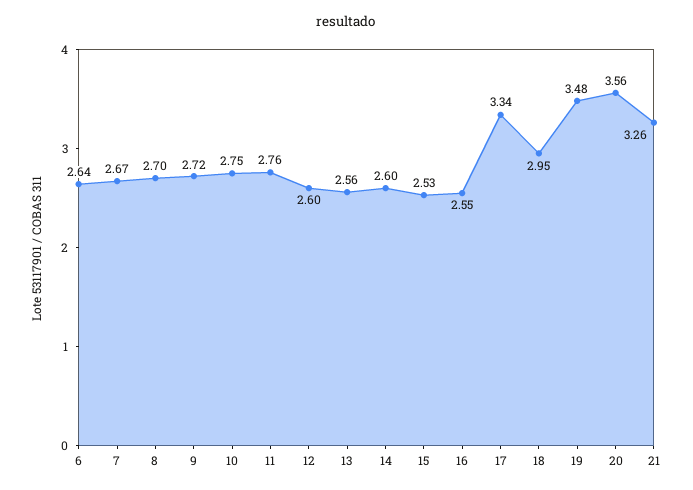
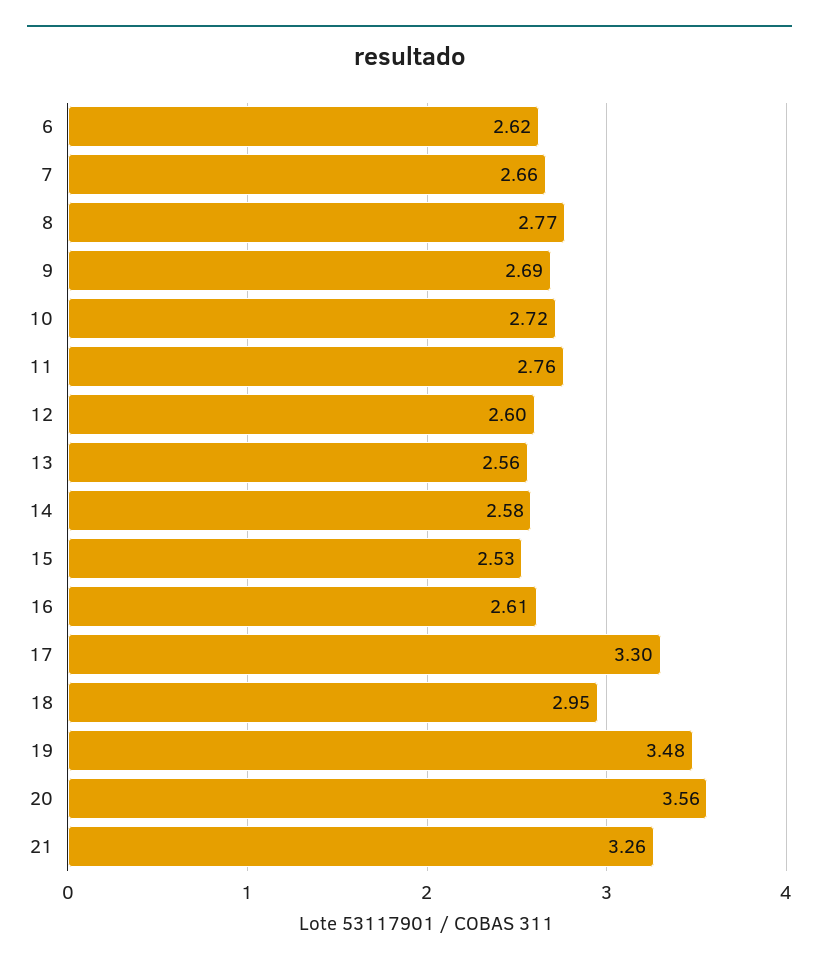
6: 2.64 -> 2.62
7: 2.67 -> 2.66
8: 2.7 -> 2.77
9: 2.72 -> 2.69
10: 2.75 -> 2.72
14: 2.6 -> 2.58
16: 2.55 -> 2.61
17: 3.34 -> 3.3

